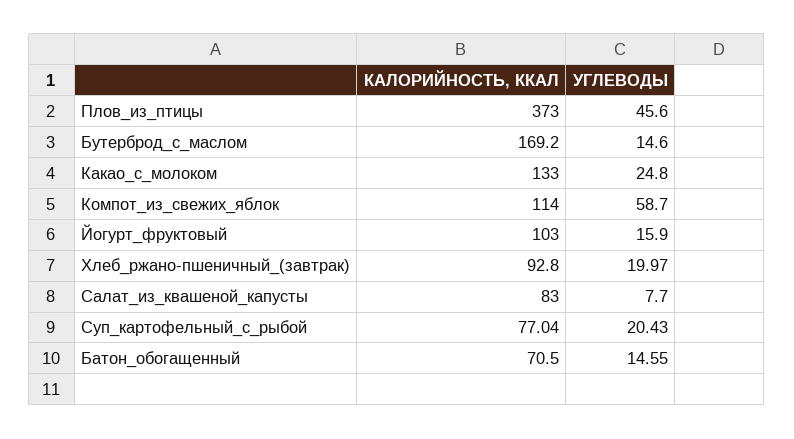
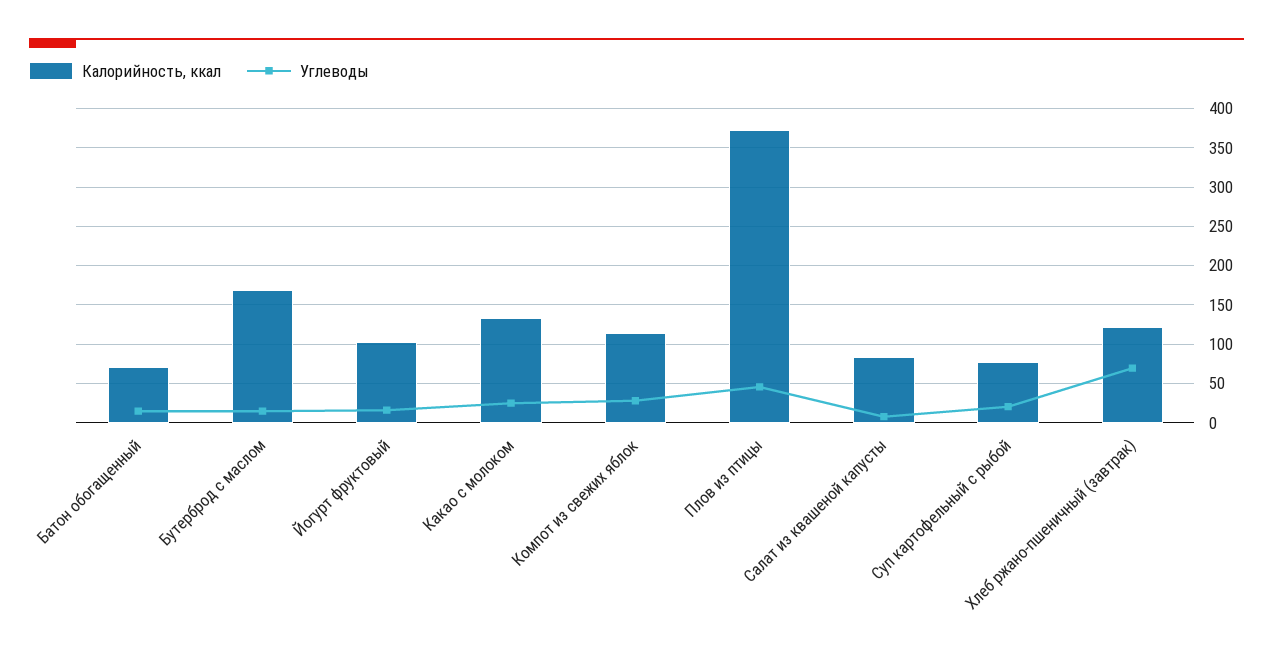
УГЛЕВОДЫ, Компот_из_свежих_яблок: 58.7 -> 30
КАЛОРИЙНОСТЬ, ККАЛ, Хлеб_ржано-пшеничный_(завтрак): 92.8 -> 120
УГЛЕВОДЫ, Хлеб_ржано-пшеничный_(завтрак): 19.97 -> 70

